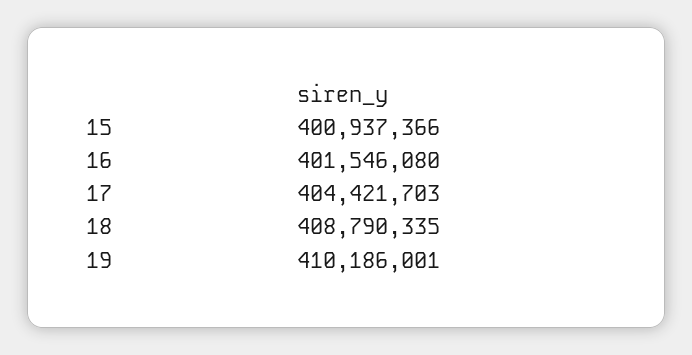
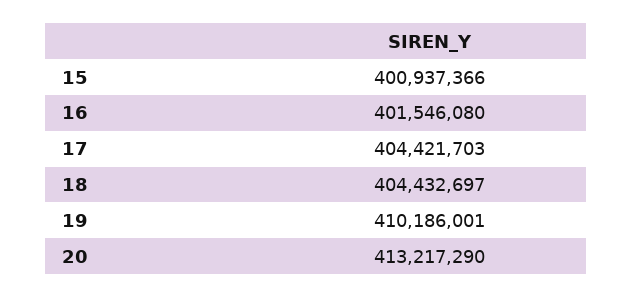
18: 408790335 -> 404432697
20: none -> 413217290

